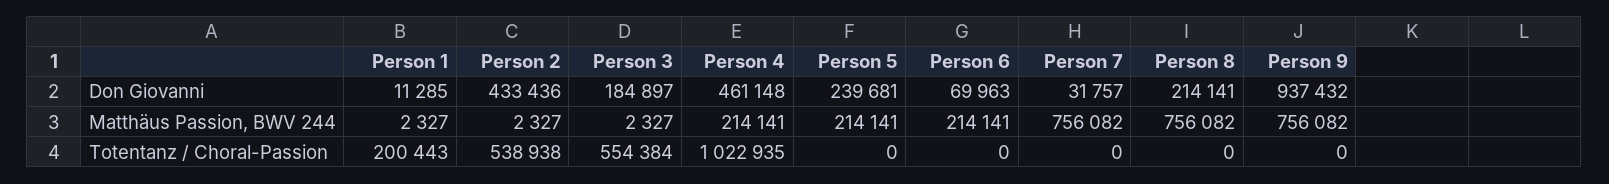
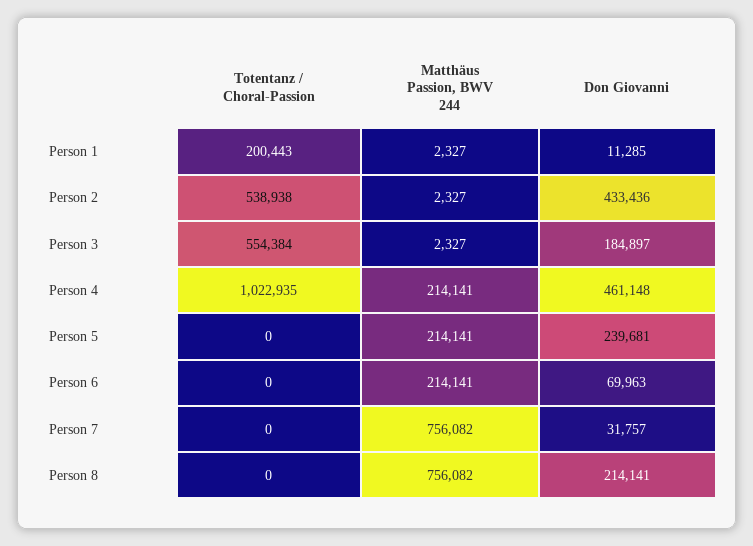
Person 9, Don Giovanni: 937432 -> none
Person 9, Matthäus Passion, BWV 244: 756082 -> none
Person 9, Totentanz / Choral-Passion: 0 -> none

